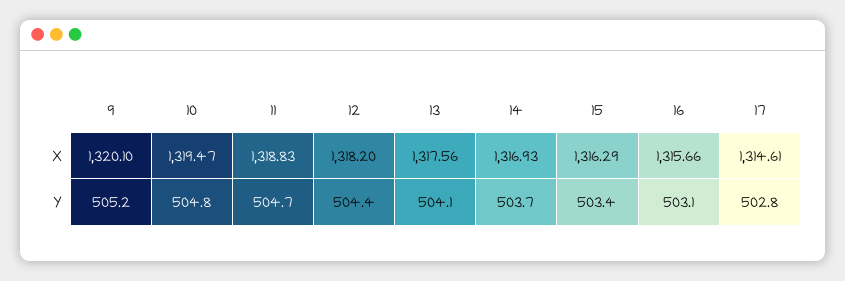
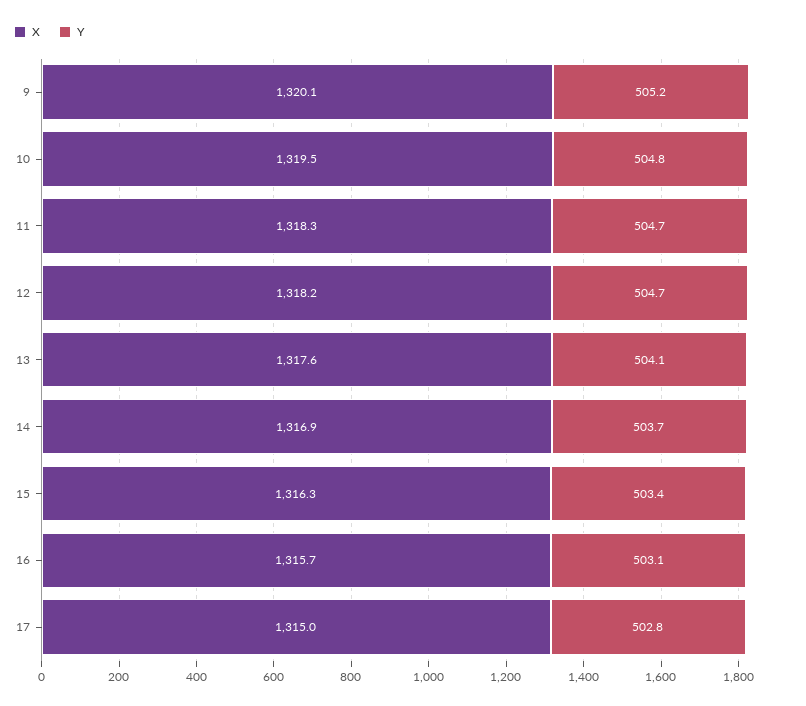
X, 11: 1318.83 -> 1318.3
X, 17: 1314.61 -> 1315
Y, 12: 504.4 -> 504.7

